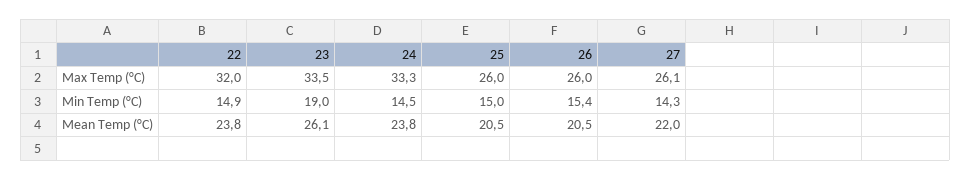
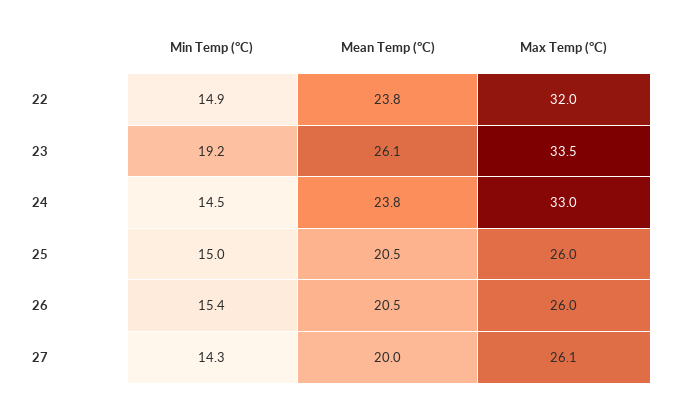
24, Max Temp (°C): 33.3 -> 33
23, Min Temp (°C): 19 -> 19.2
27, Mean Temp (°C): 22 -> 20

